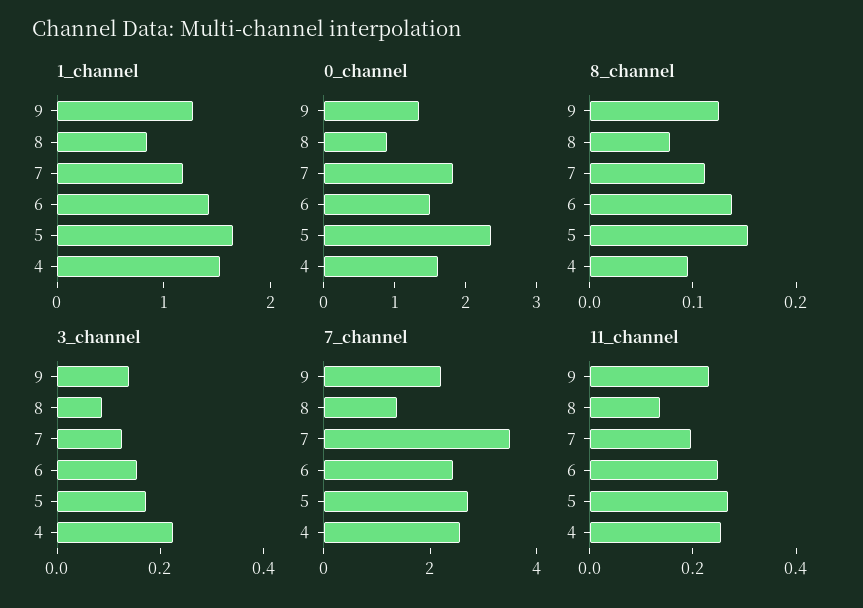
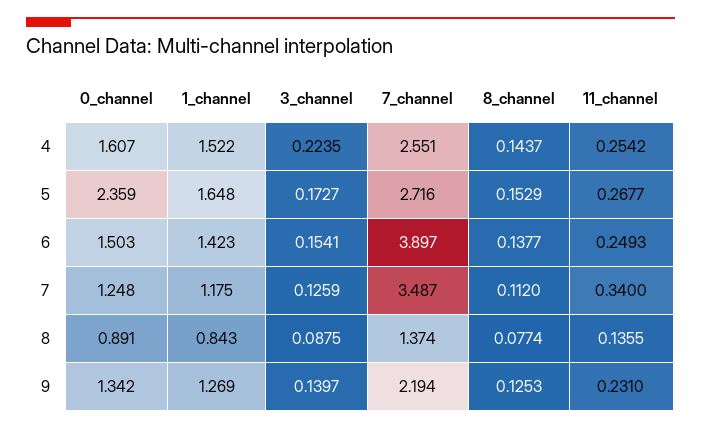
0_channel, 7: 1.8 -> 1.248
8_channel, 4: 0.1 -> 0.1437
7_channel, 6: 2.5 -> 3.897
11_channel, 7: 0.2 -> 0.34

